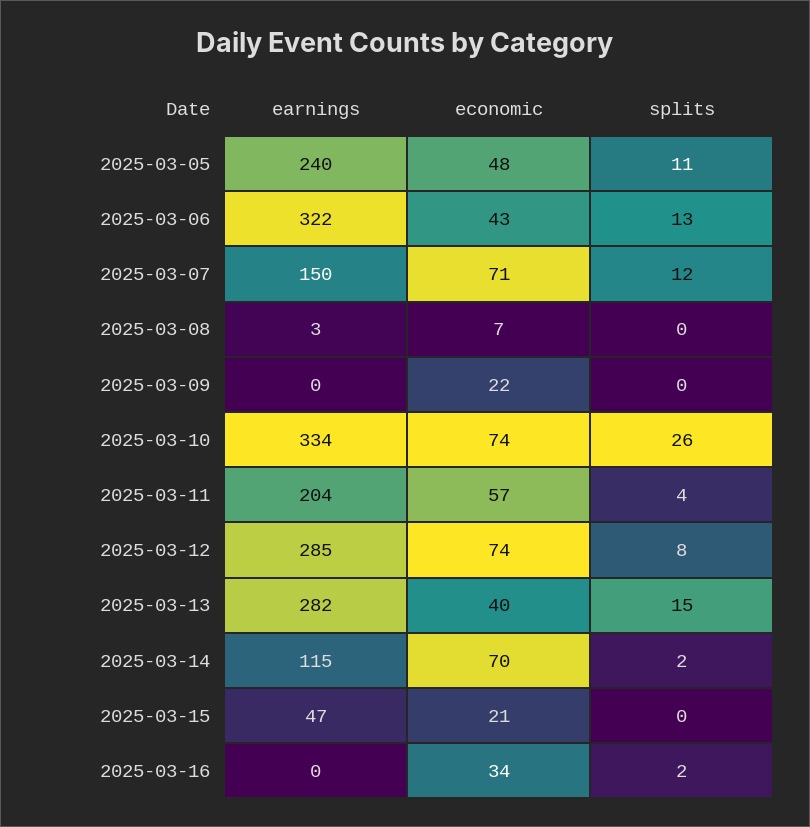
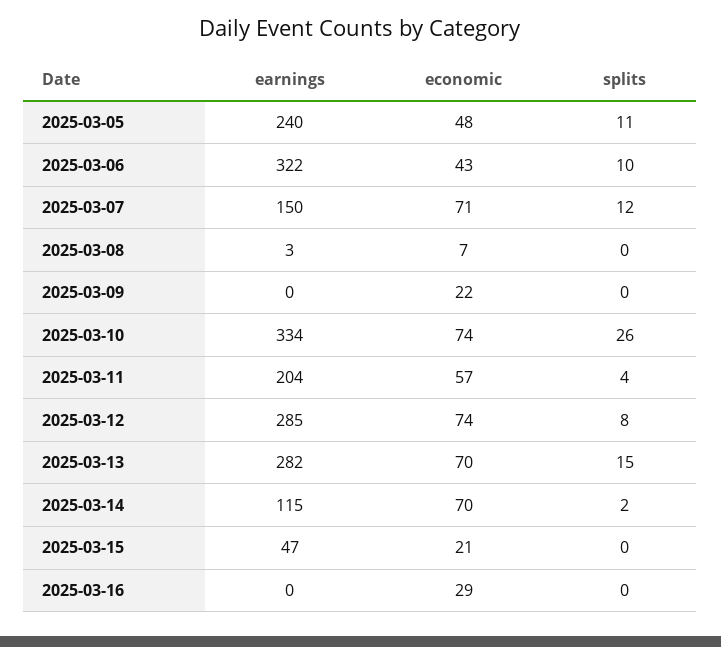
splits, 2025-03-06: 13 -> 10
economic, 2025-03-13: 40 -> 70
economic, 2025-03-16: 34 -> 29
splits, 2025-03-16: 2 -> 0

